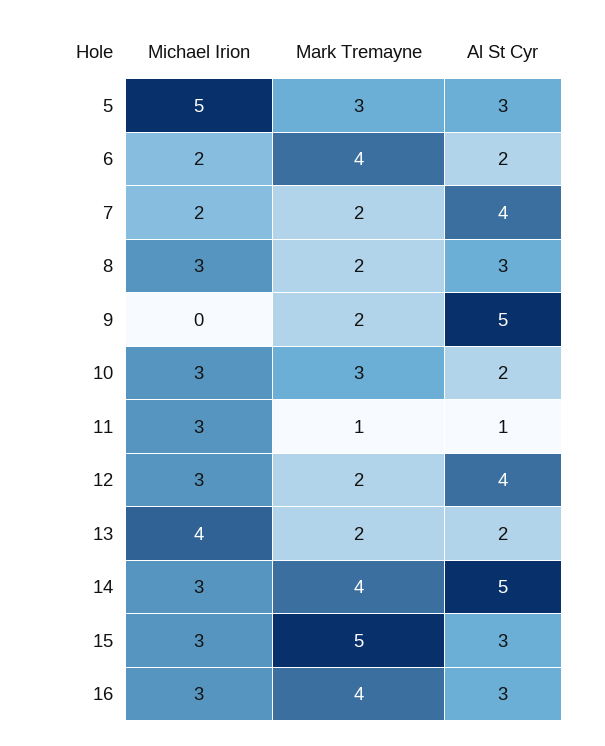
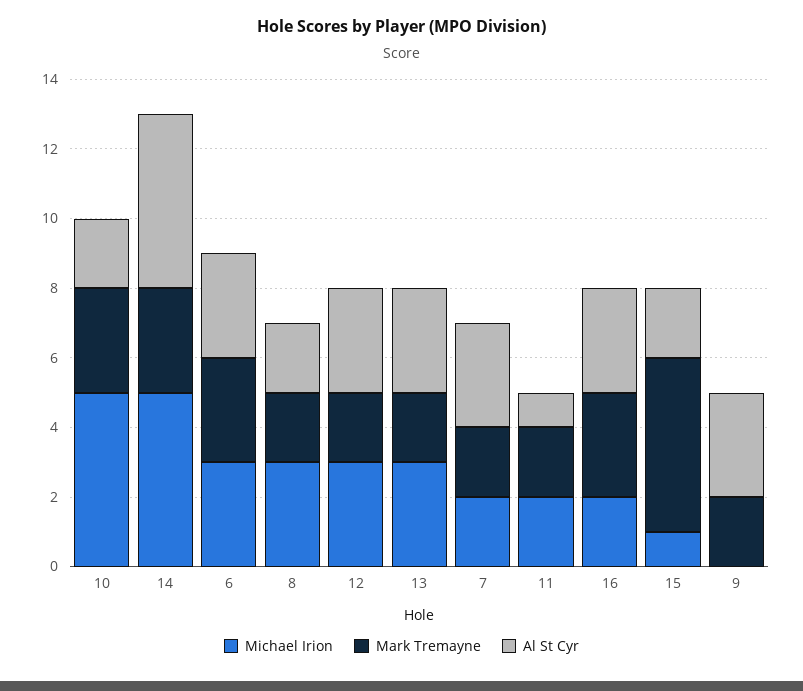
Michael Irion, 5: 5 -> none
Mark Tremayne, 5: 3 -> none
Al St Cyr, 5: 3 -> none
Michael Irion, 6: 2 -> 3
Mark Tremayne, 6: 4 -> 3
Al St Cyr, 6: 2 -> 3
Al St Cyr, 7: 4 -> 3
Al St Cyr, 8: 3 -> 2
Al St Cyr, 9: 5 -> 3
Michael Irion, 10: 3 -> 5
Michael Irion, 11: 3 -> 2
Mark Tremayne, 11: 1 -> 2
Al St Cyr, 12: 4 -> 3
Michael Irion, 13: 4 -> 3
Al St Cyr, 13: 2 -> 3
Michael Irion, 14: 3 -> 5
Mark Tremayne, 14: 4 -> 3
Michael Irion, 15: 3 -> 1
Al St Cyr, 15: 3 -> 2
Michael Irion, 16: 3 -> 2
Mark Tremayne, 16: 4 -> 3

